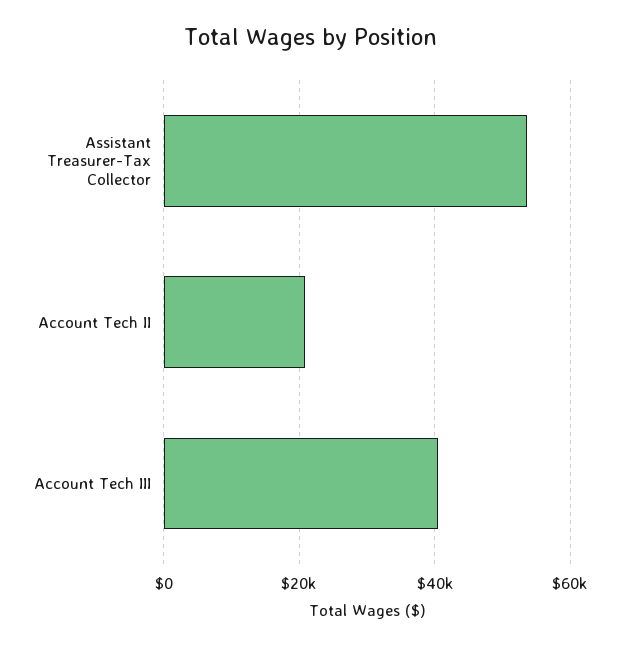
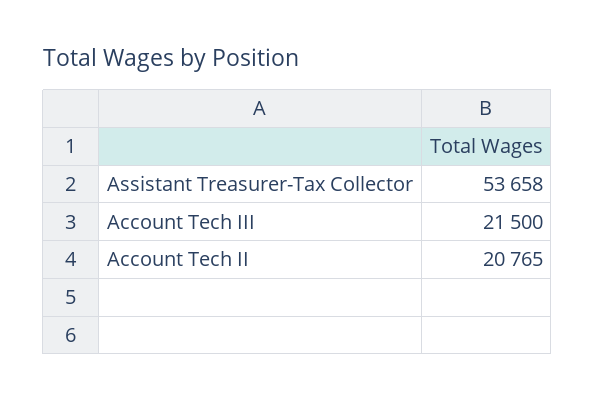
Account Tech III: 40000 -> 21500

